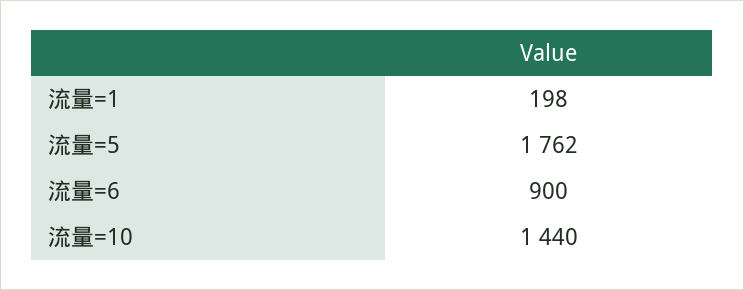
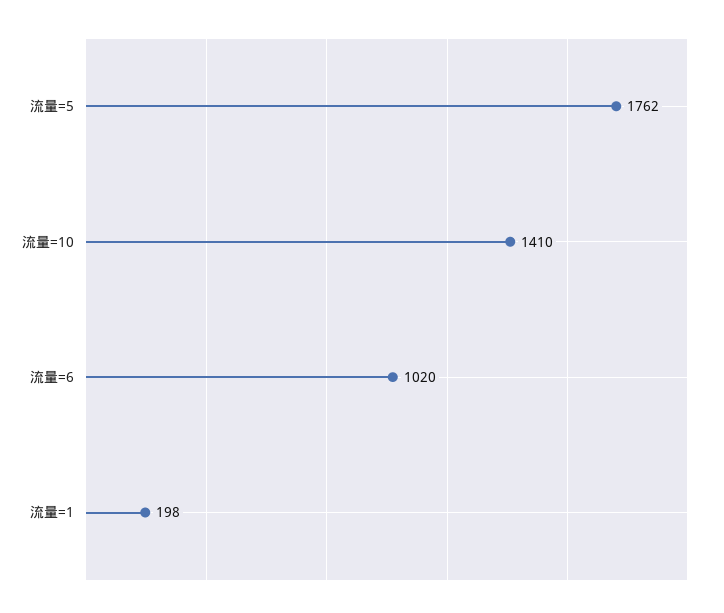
流量=6: 900 -> 1020
流量=10: 1440 -> 1410

